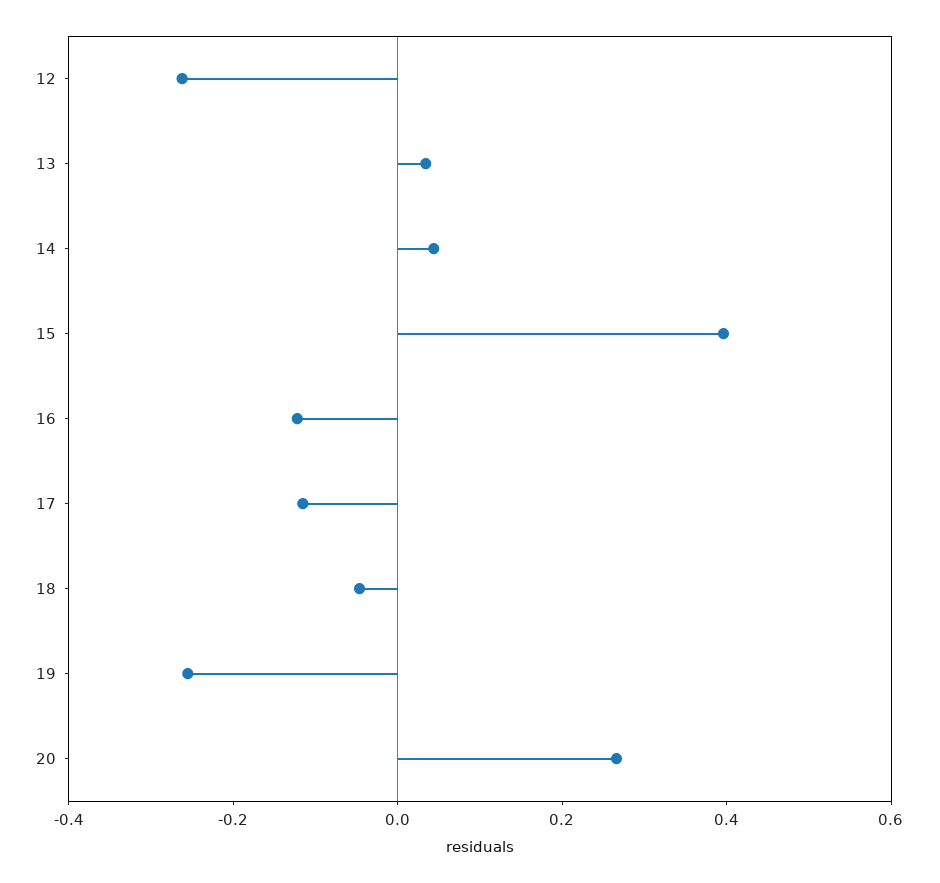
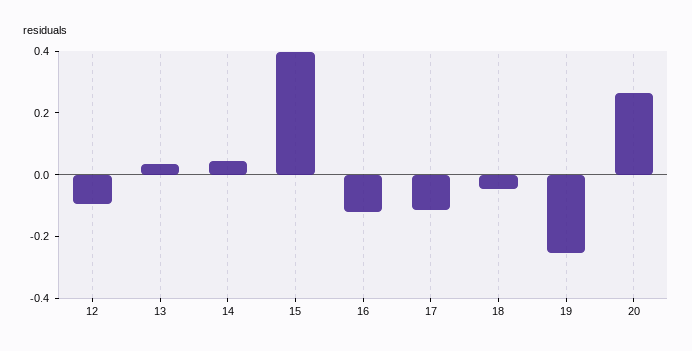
12: -0.25 -> -0.1

